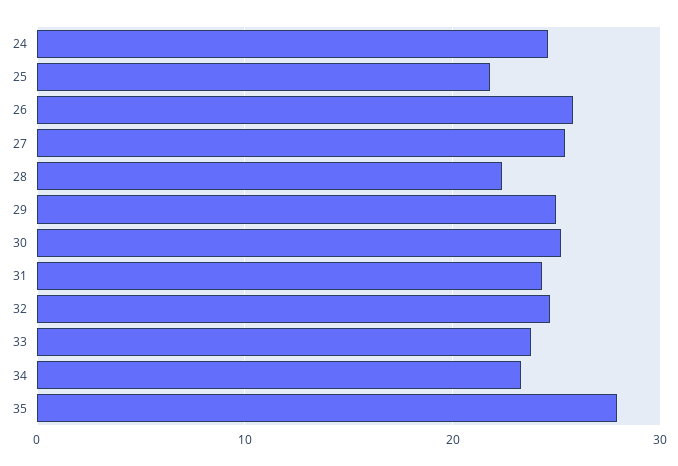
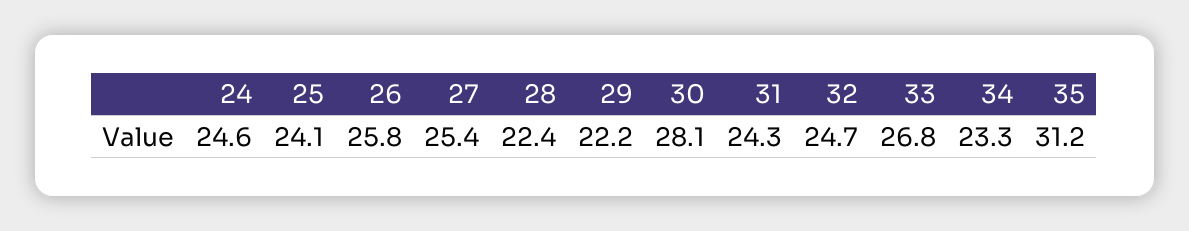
25: 22 -> 24.1
29: 25 -> 22.2
30: 25 -> 28.1
33: 24 -> 26.8
35: 28 -> 31.2

